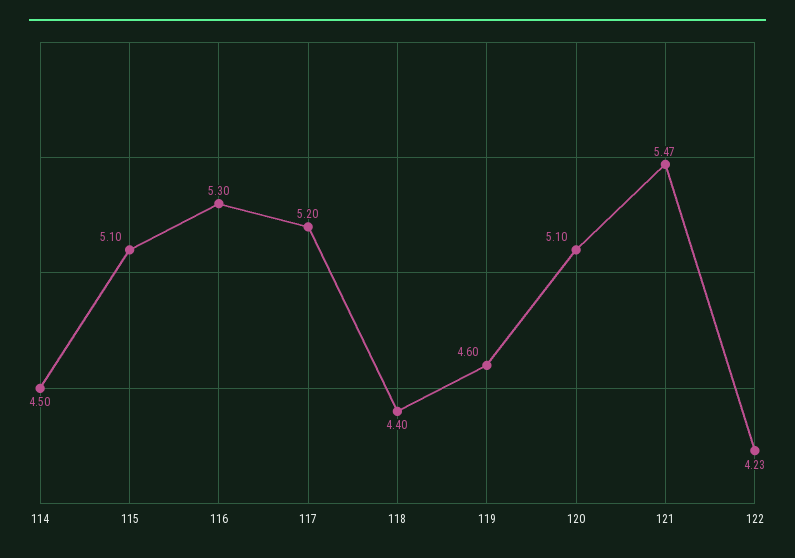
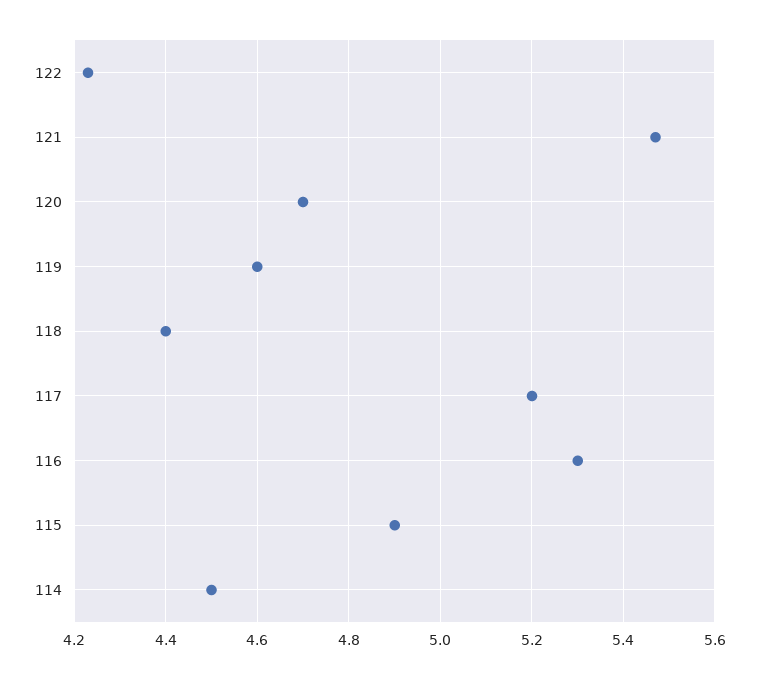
115: 5.1 -> 4.9
120: 5.1 -> 4.7

